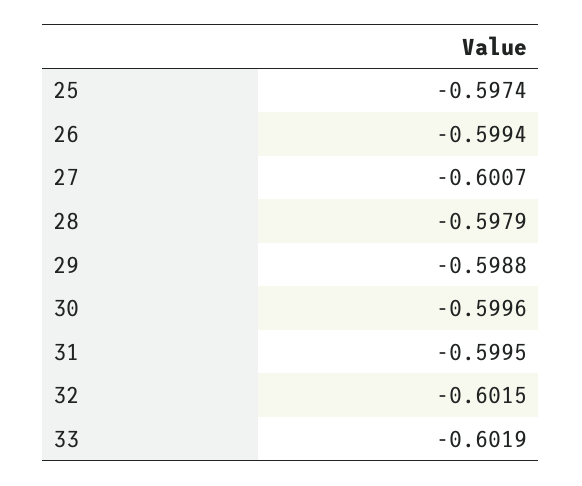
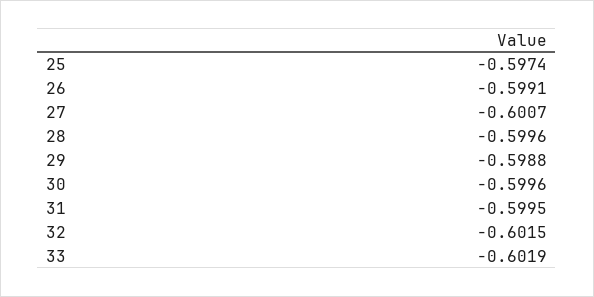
26: -0.5994 -> -0.5991
28: -0.5979 -> -0.5996

